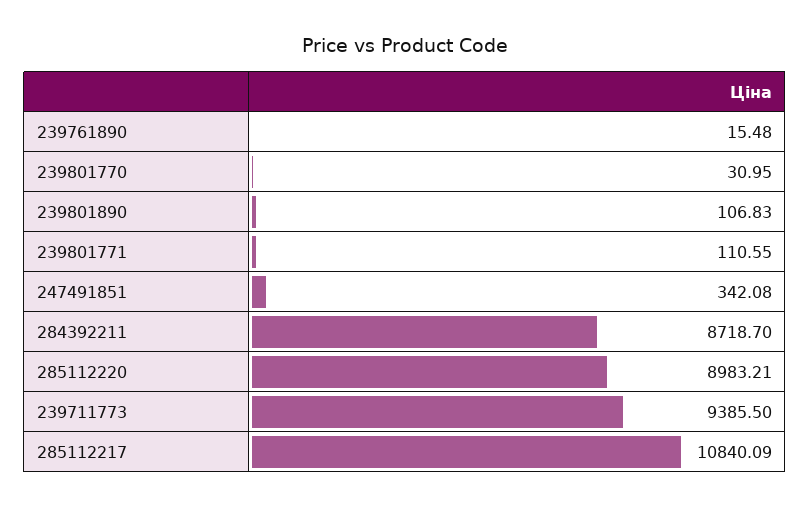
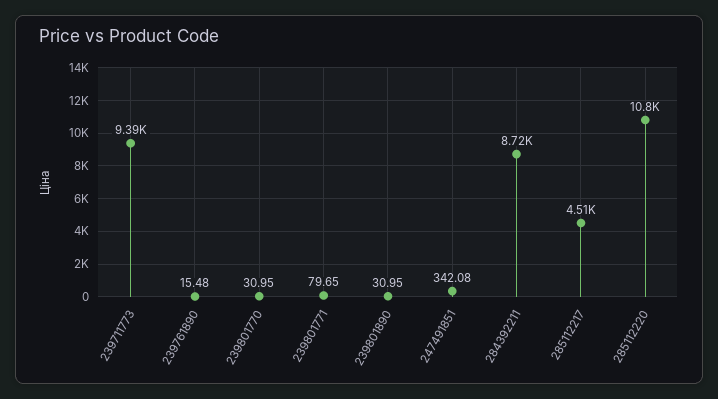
239801890: 106.83 -> 30.95
239801771: 110.55 -> 79.65
285112220: 8983.21 -> 10800
285112217: 10840.09 -> 4510

